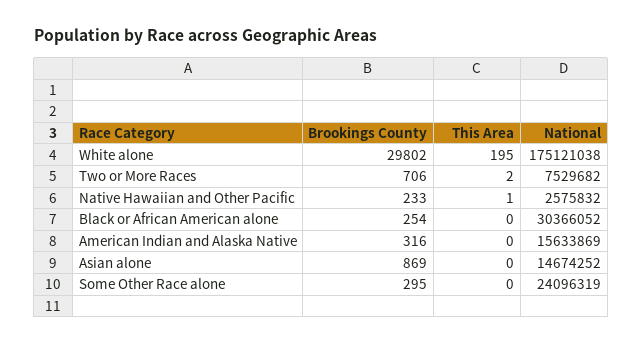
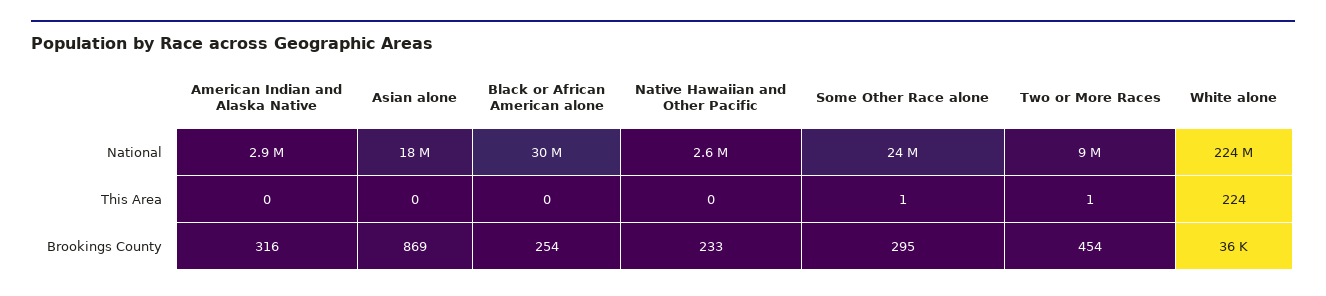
Brookings County, White alone: 29802 -> 36000
This Area, White alone: 195 -> 224
National, White alone: 175121038 -> 224000000
Brookings County, Two or More Races: 706 -> 454
This Area, Two or More Races: 2 -> 1
National, Two or More Races: 7529682 -> 9000000
This Area, Native Hawaiian and Other Pacific: 1 -> 0
National, American Indian and Alaska Native: 15633869 -> 2900000
National, Asian alone: 14674252 -> 18000000
This Area, Some Other Race alone: 0 -> 1

